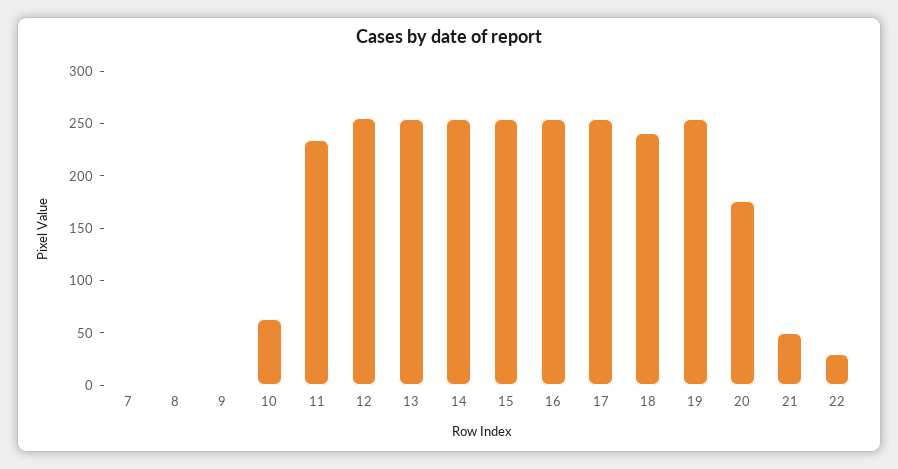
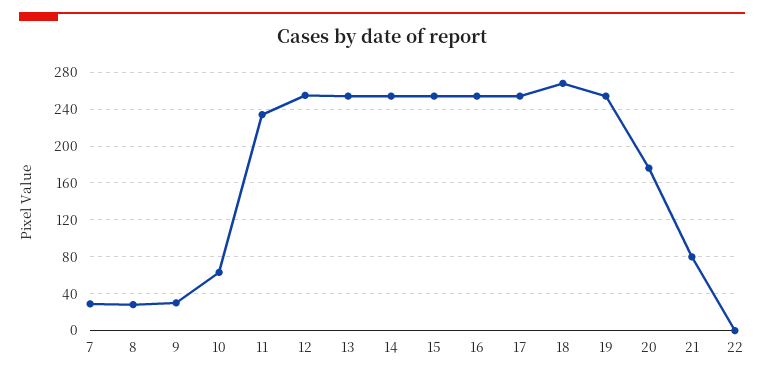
7: 0 -> 30
8: 0 -> 30
9: 0 -> 30
18: 240 -> 270
21: 50 -> 80
22: 30 -> 0

